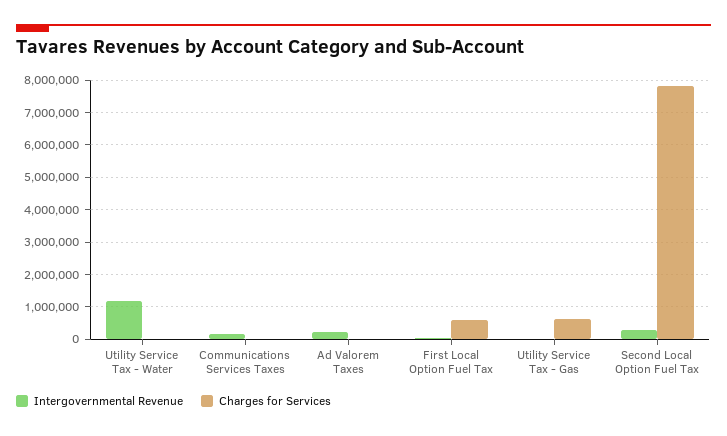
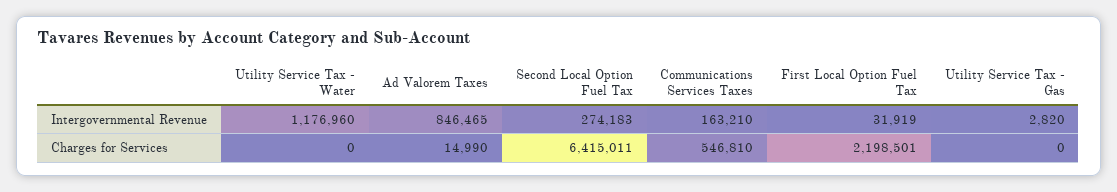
Charges for Services, Communications Services Taxes: 0 -> 546810
Intergovernmental Revenue, Ad Valorem Taxes: 200000 -> 846465
Charges for Services, First Local Option Fuel Tax: 600000 -> 2198501
Charges for Services, Utility Service Tax - Gas: 600000 -> 0
Charges for Services, Second Local Option Fuel Tax: 7800000 -> 6415011

